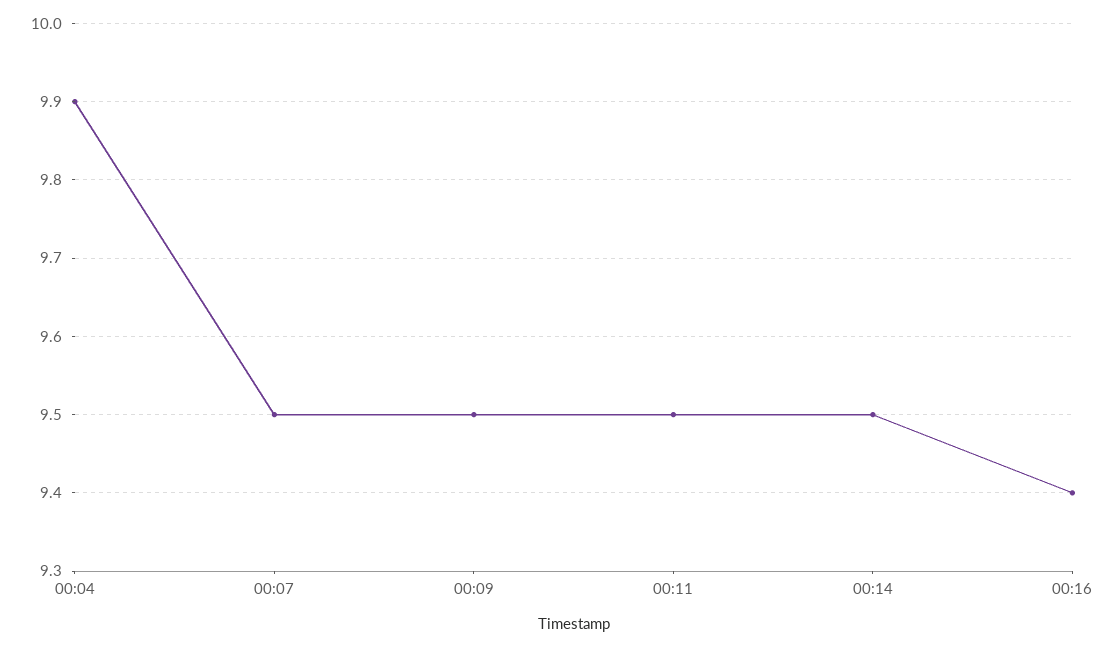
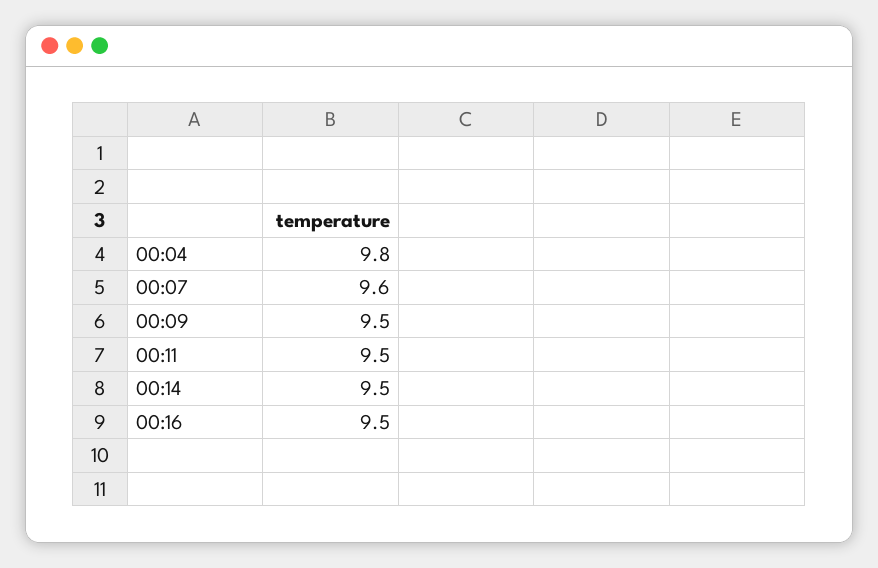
00:04: 9.9 -> 9.8
00:07: 9.5 -> 9.6
00:16: 9.4 -> 9.5

